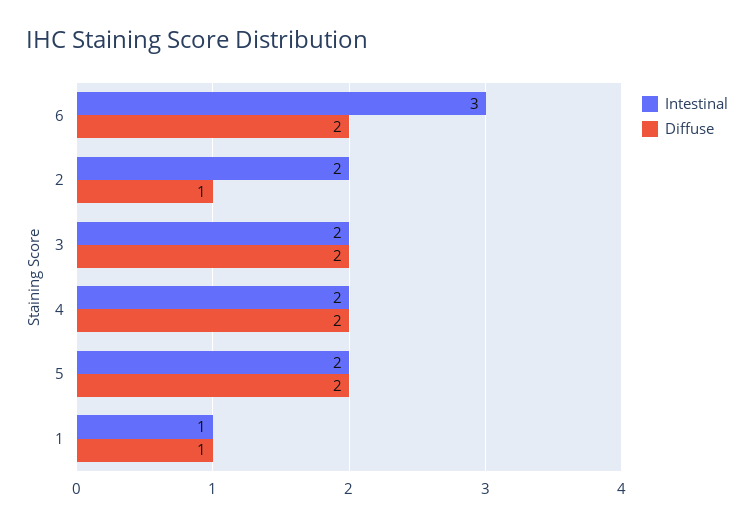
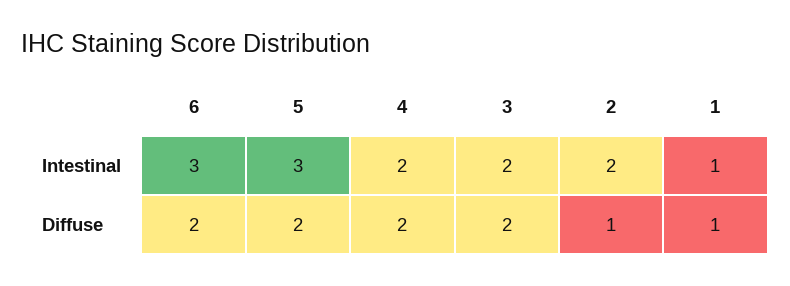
Intestinal, 5: 2 -> 3

